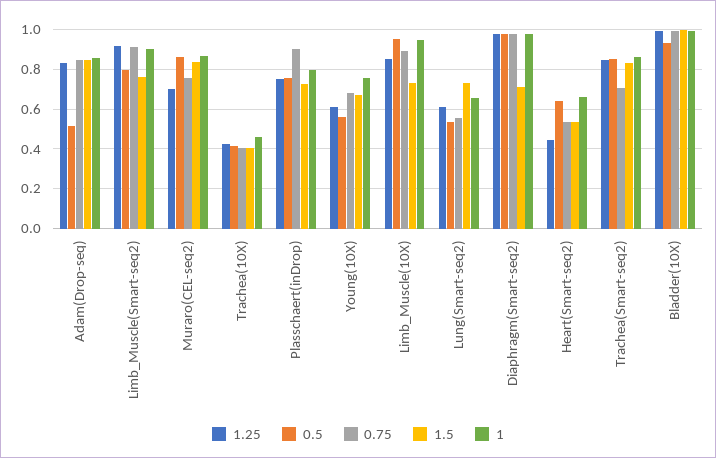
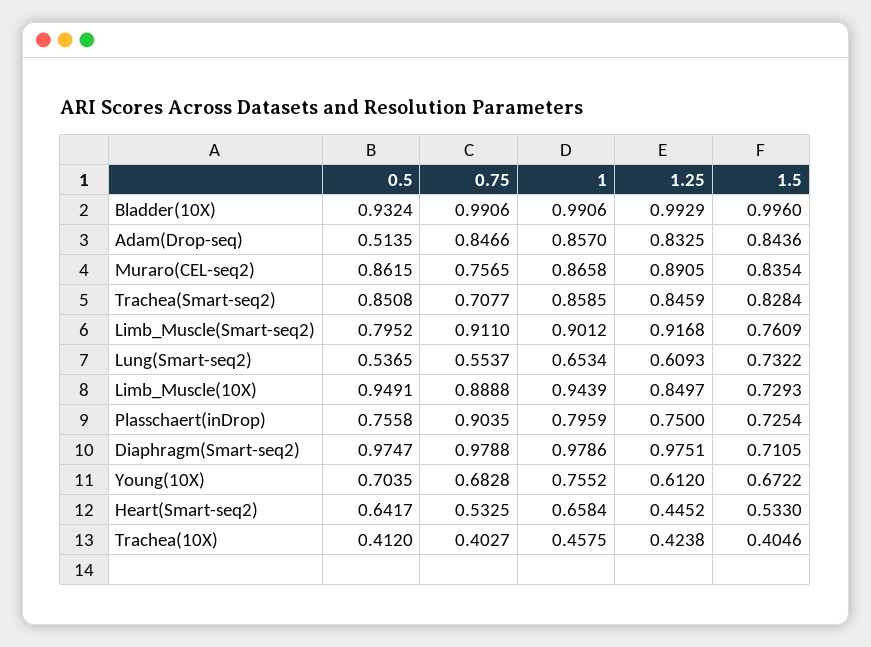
1.25, Muraro(CEL-seq2): 0.7 -> 0.8905
0.5, Young(10X): 0.55 -> 0.7035

